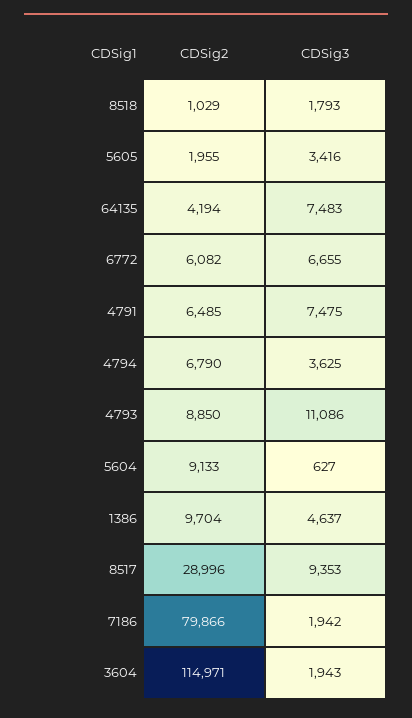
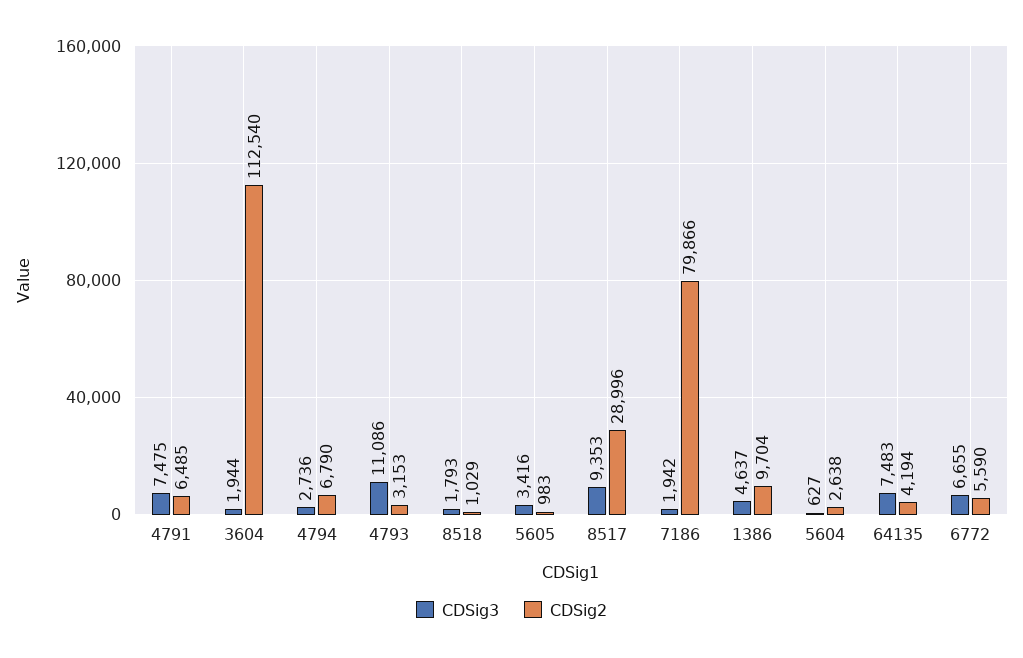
CDSig2, 5605: 1955 -> 983
CDSig2, 6772: 6082 -> 5590
CDSig3, 4794: 3625 -> 2736
CDSig2, 4793: 8850 -> 3153
CDSig2, 5604: 9133 -> 2638
CDSig2, 3604: 114971 -> 112540
CDSig3, 3604: 1943 -> 1944

